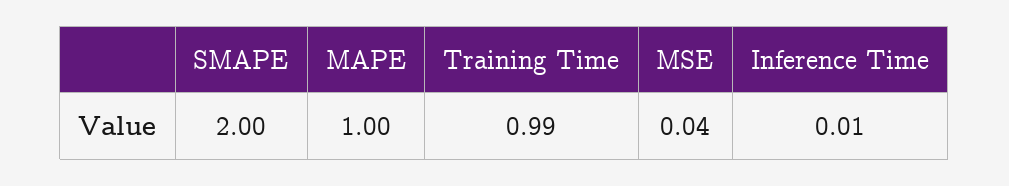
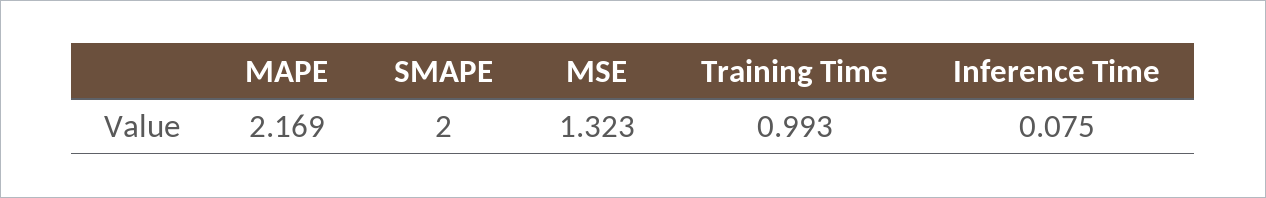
MAPE: 1 -> 2.169
MSE: 0.04 -> 1.323
Inference Time: 0.01 -> 0.075

